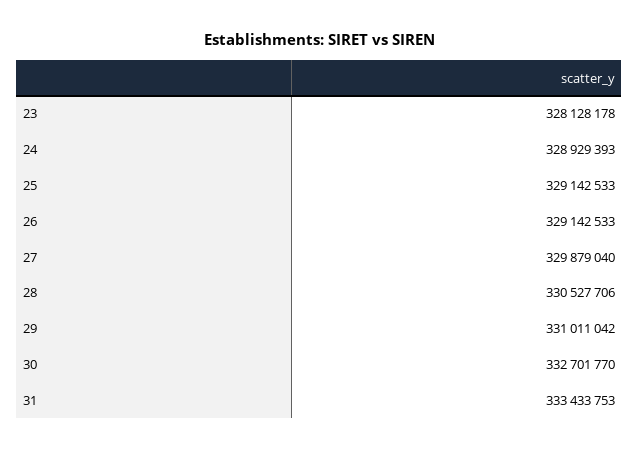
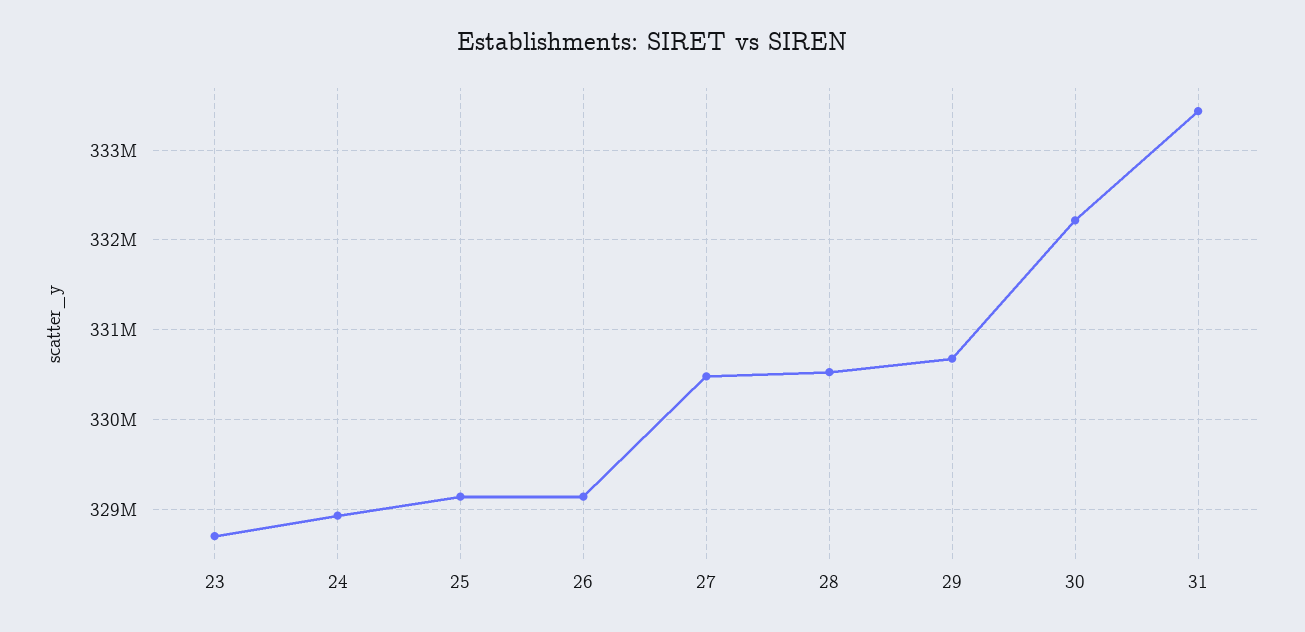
23: 328128178 -> 328700000
27: 329879040 -> 330500000
29: 331011042 -> 330700000
30: 332701770 -> 332200000

